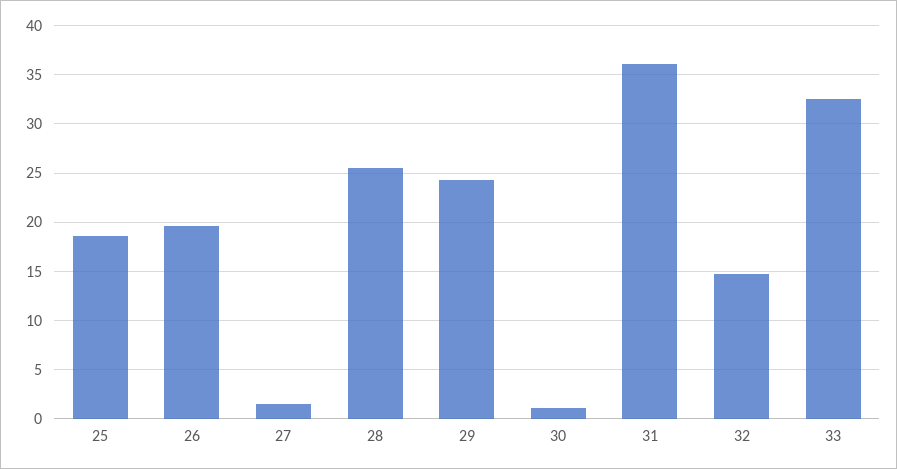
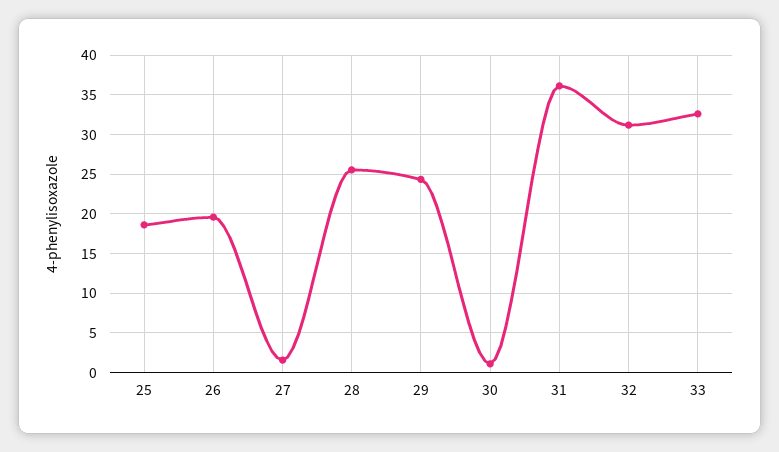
32: 15 -> 31

